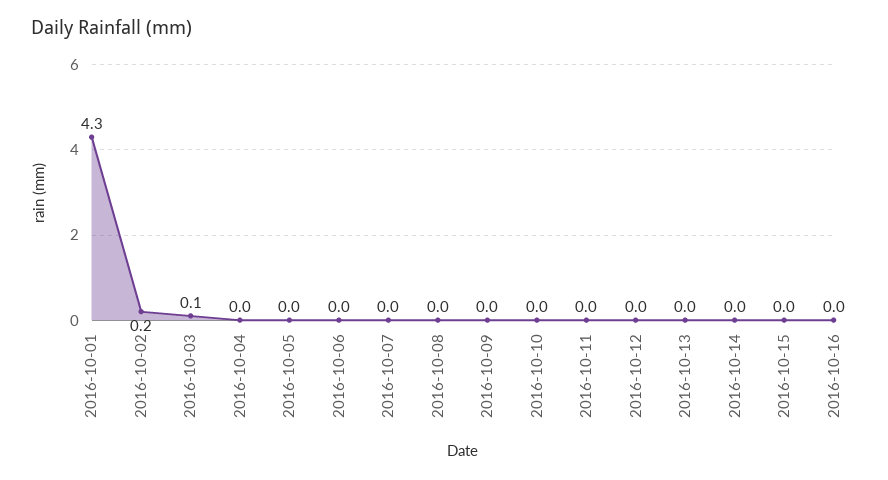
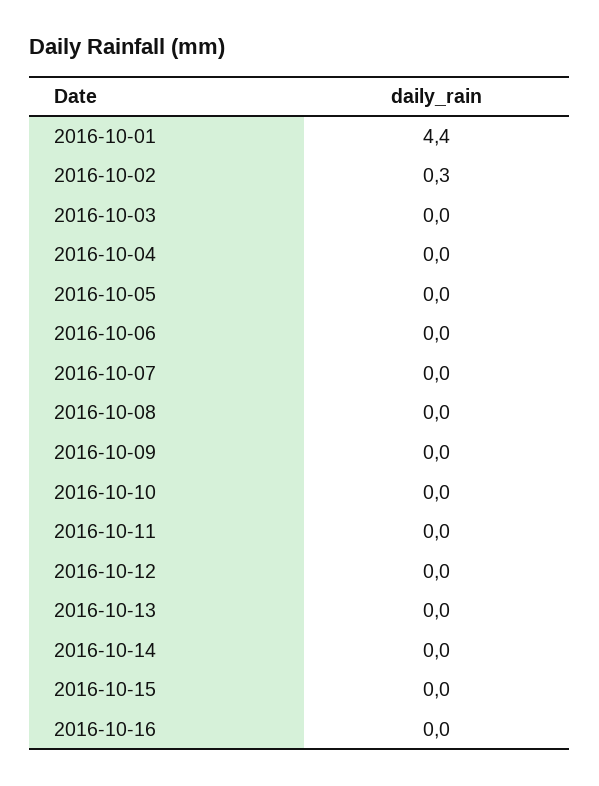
2016-10-01: 4.3 -> 4.4
2016-10-02: 0.2 -> 0.3
2016-10-03: 0.1 -> 0

